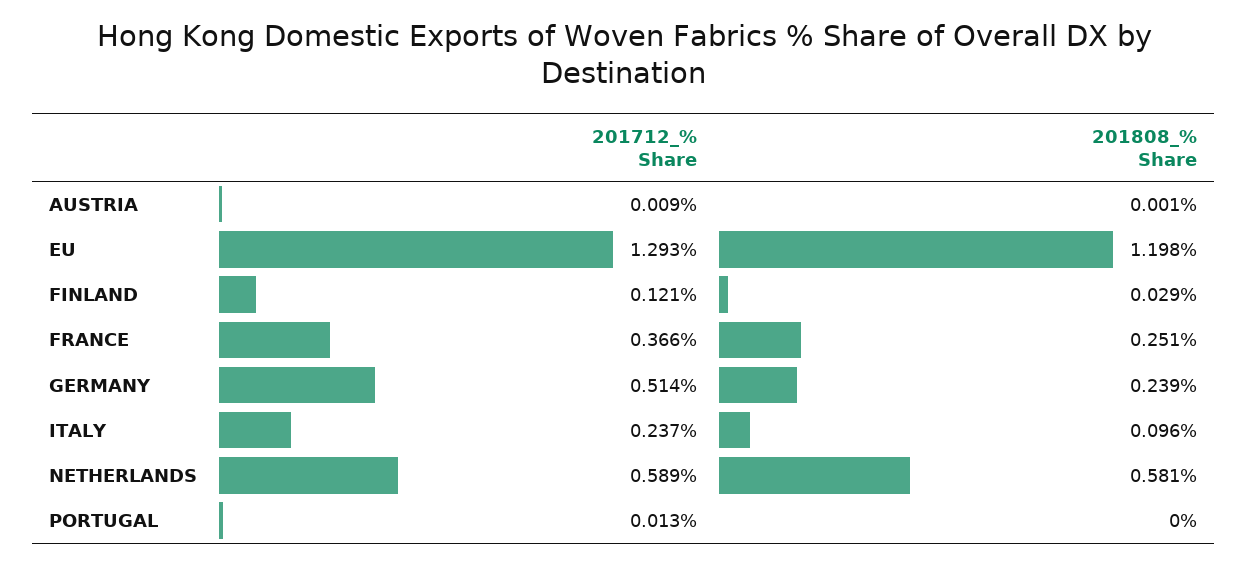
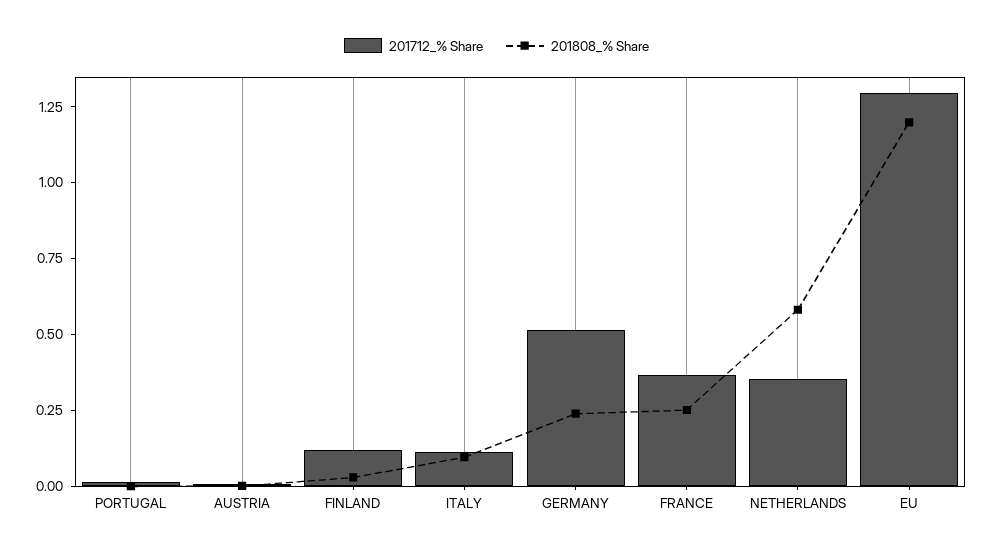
201712_% Share, ITALY: 0.237 -> 0.1
201712_% Share, NETHERLANDS: 0.589 -> 0.35

